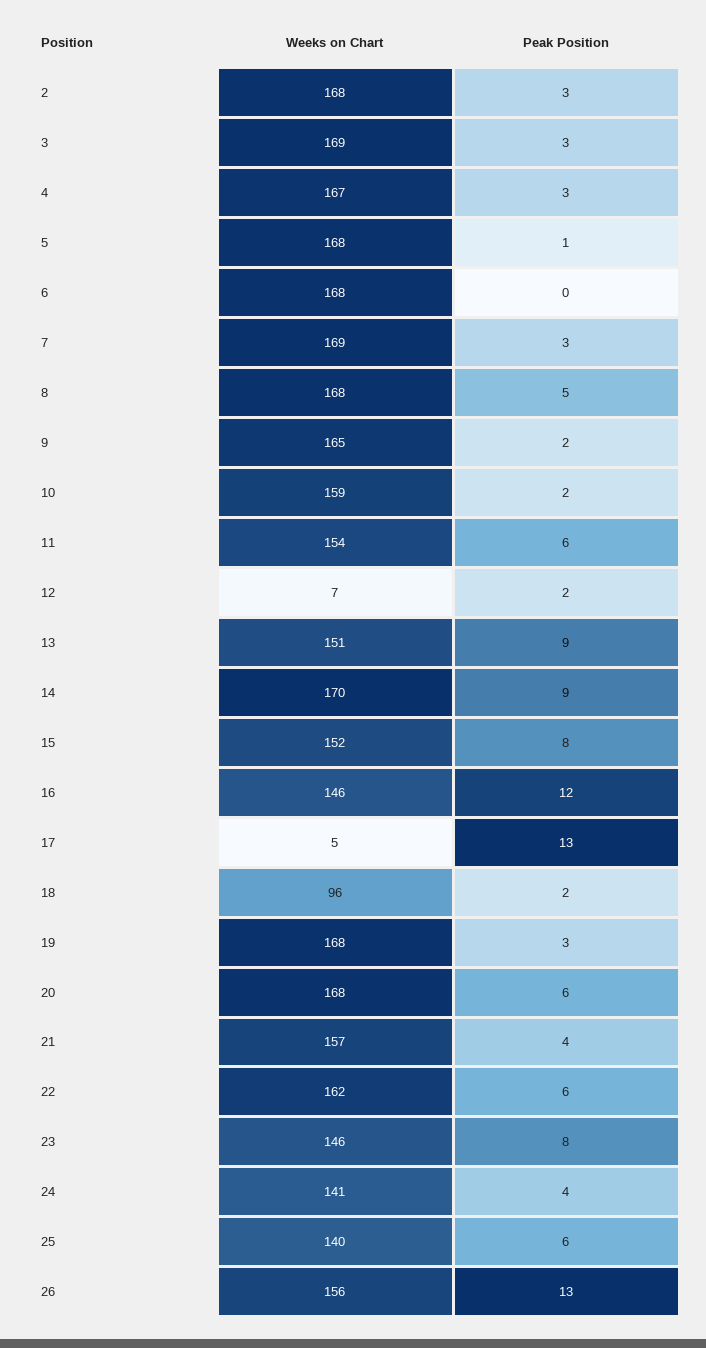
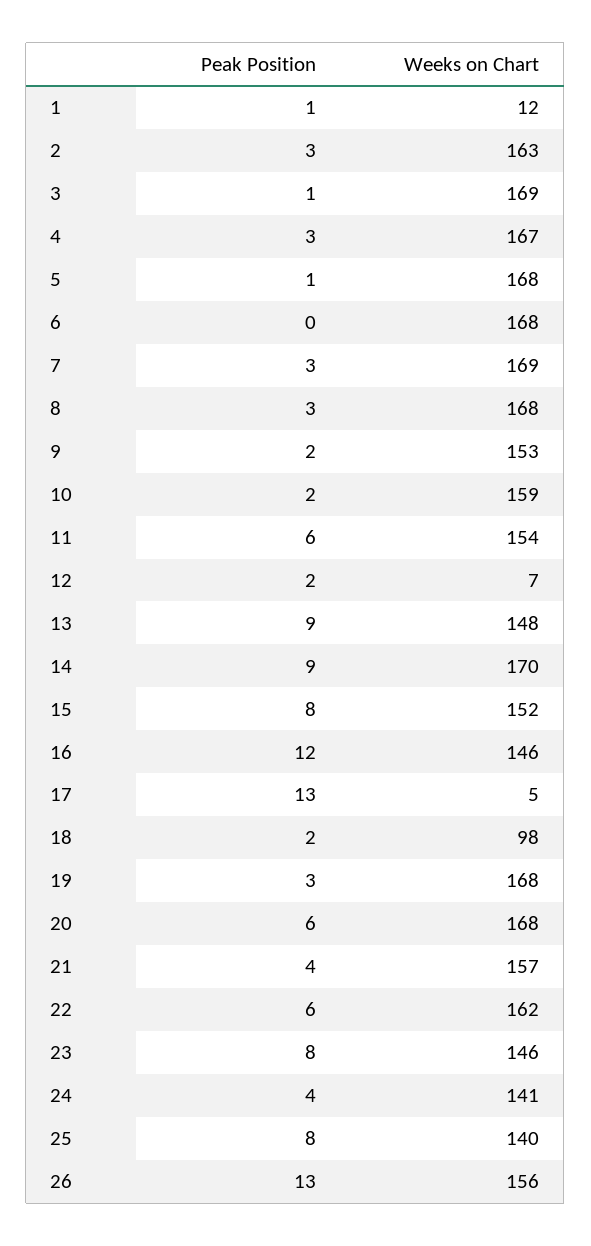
Weeks on Chart, 2: 168 -> 163
Peak Position, 3: 3 -> 1
Peak Position, 8: 5 -> 3
Weeks on Chart, 9: 165 -> 153
Weeks on Chart, 13: 151 -> 148
Weeks on Chart, 18: 96 -> 98
Peak Position, 25: 6 -> 8
Peak Position, 1: none -> 1
Weeks on Chart, 1: none -> 12

